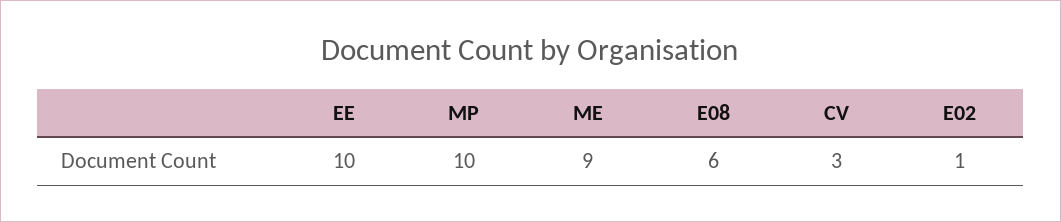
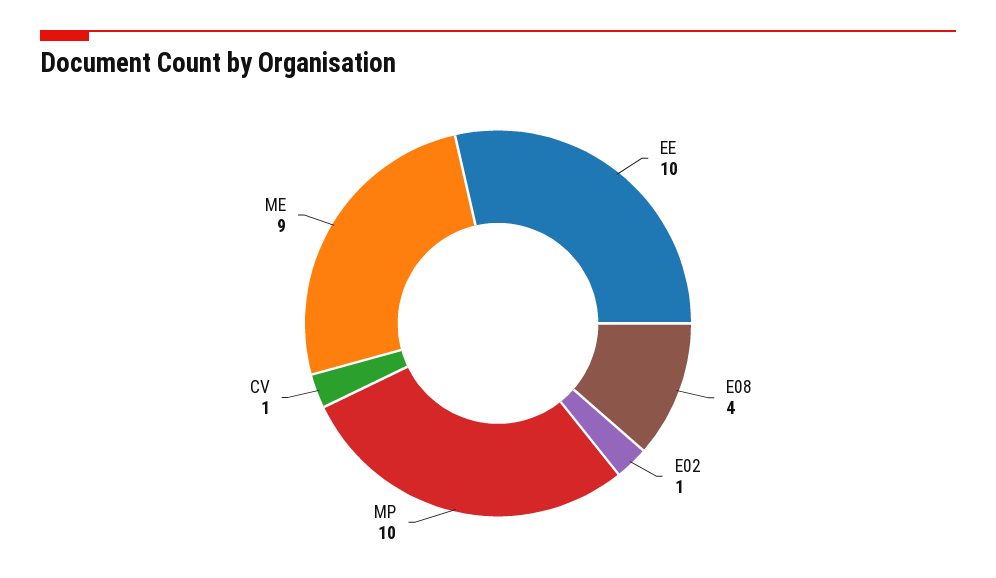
E08: 6 -> 4
CV: 3 -> 1

